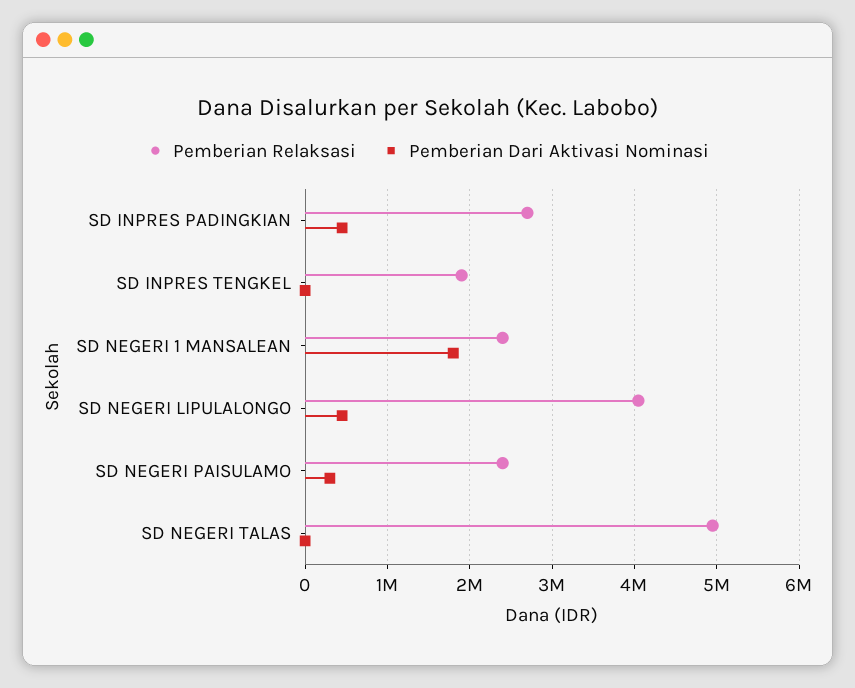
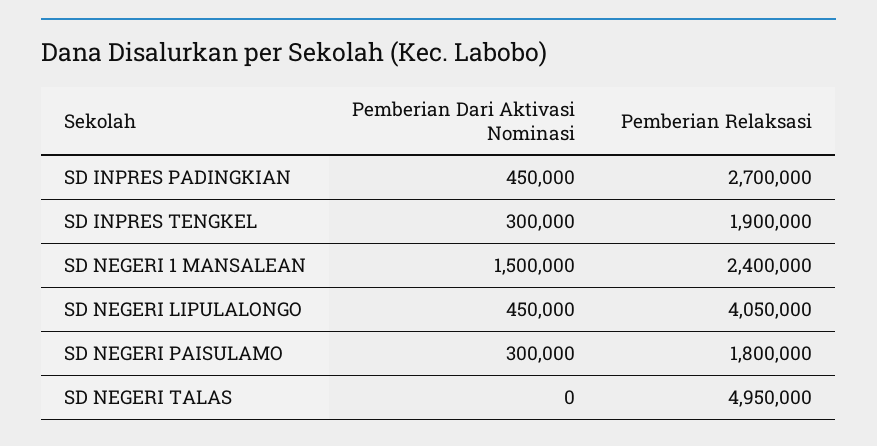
Pemberian Dari Aktivasi Nominasi, SD INPRES TENGKEL: 0 -> 300000
Pemberian Dari Aktivasi Nominasi, SD NEGERI 1 MANSALEAN: 1800000 -> 1500000
Pemberian Relaksasi, SD NEGERI PAISULAMO: 2400000 -> 1800000

